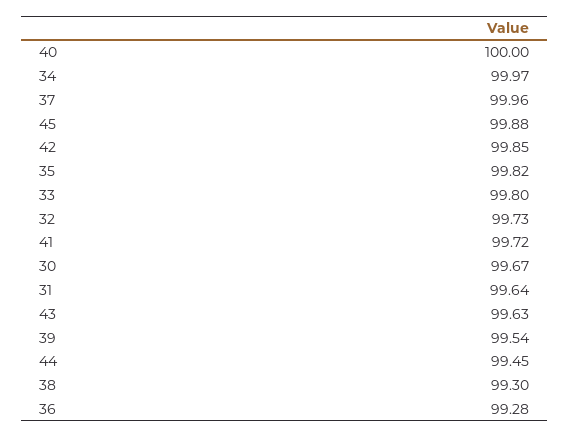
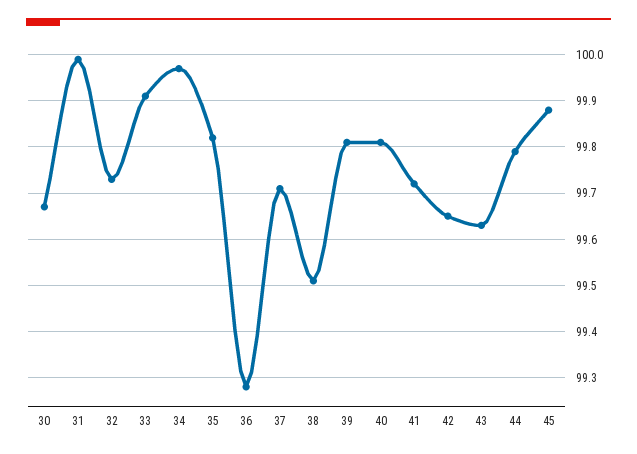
40: 100 -> 99.8
37: 99.96 -> 99.7
42: 99.85 -> 99.65
33: 99.8 -> 99.9
31: 99.64 -> 100
39: 99.54 -> 99.8
44: 99.45 -> 99.8
38: 99.3 -> 99.5

